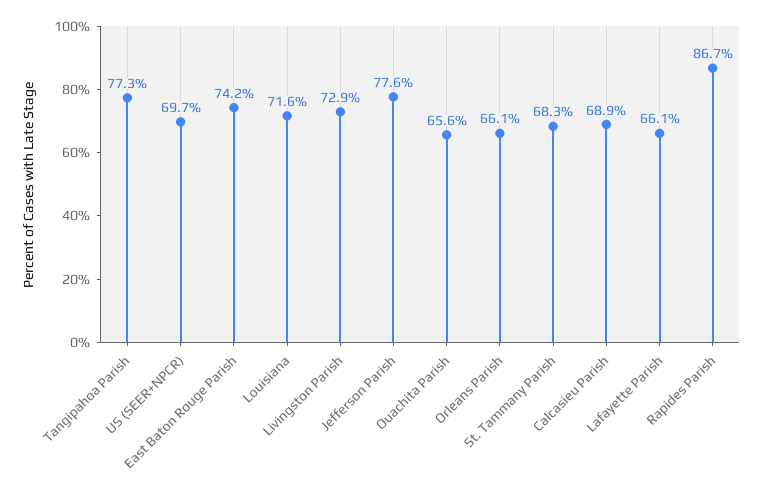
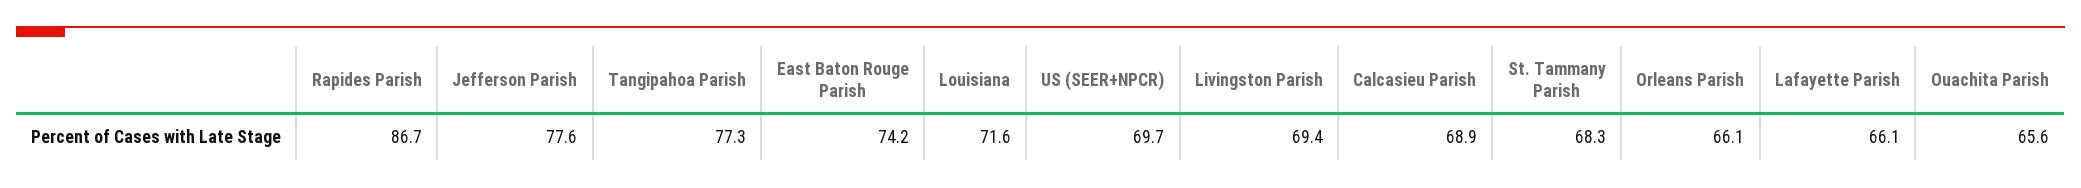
Livingston Parish: 72.9 -> 69.4

